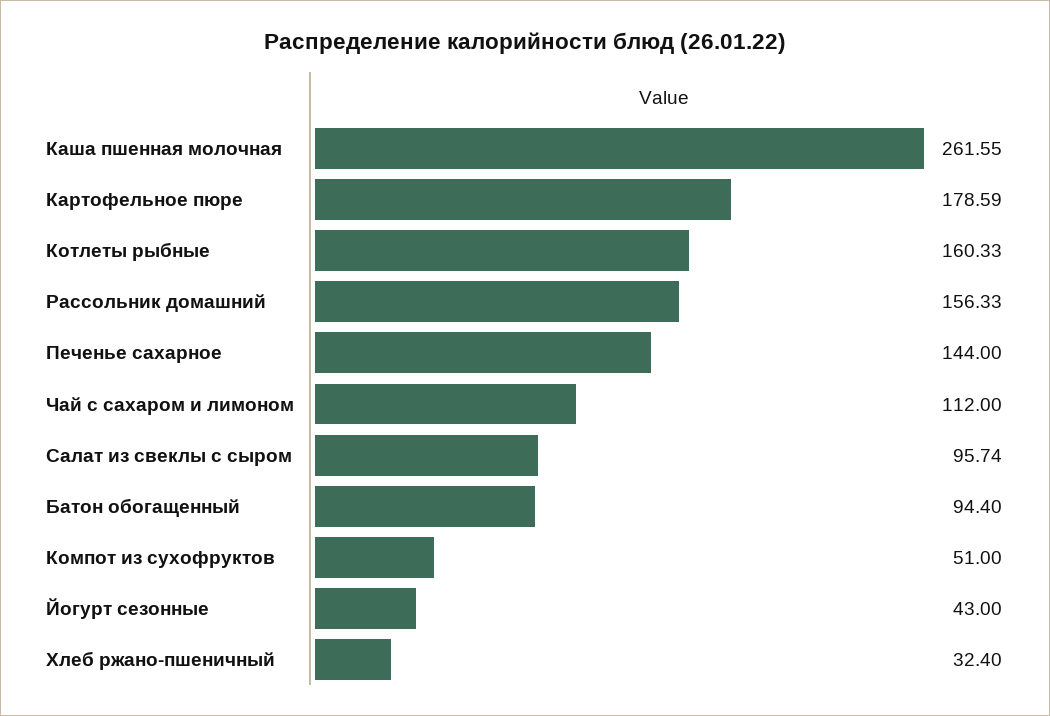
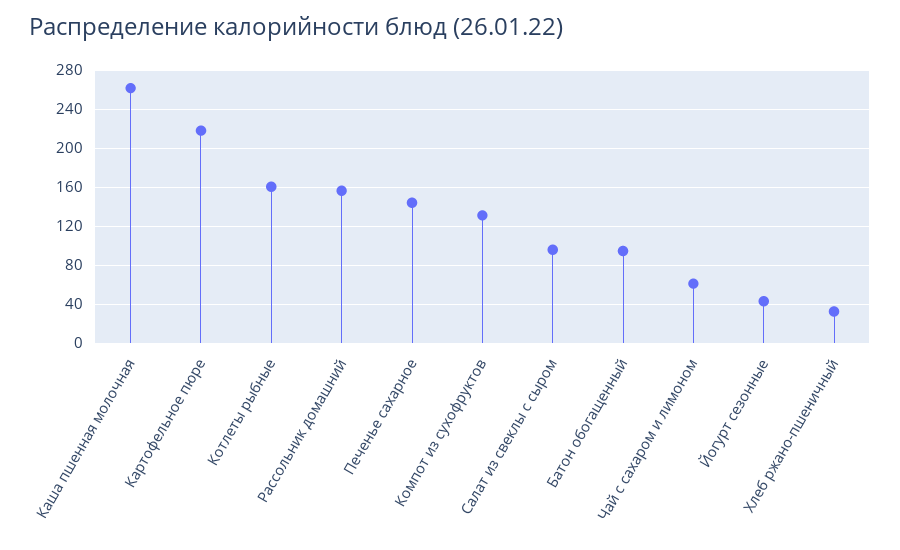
Картофельное пюре: 178.59 -> 220
Чай с сахаром и лимоном: 112 -> 60
Компот из сухофруктов: 51 -> 130

